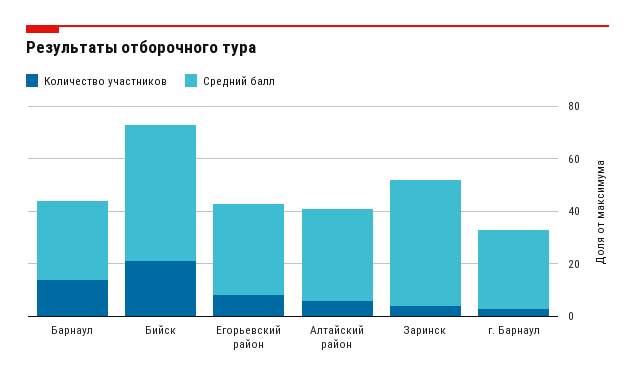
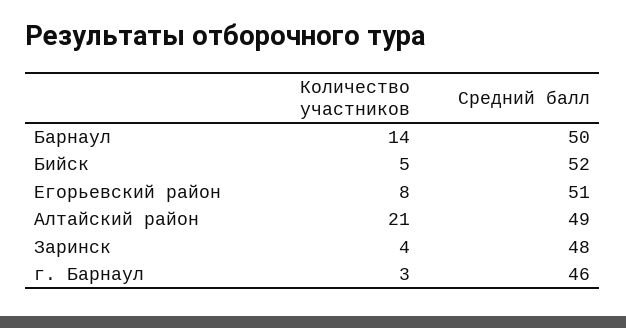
Средний балл, Барнаул: 30 -> 50
Количество участников, Бийск: 20 -> 5
Средний балл, Егорьевский район: 35 -> 51
Количество участников, Алтайский район: 5 -> 21
Средний балл, Алтайский район: 35 -> 49
Средний балл, г. Барнаул: 30 -> 46

